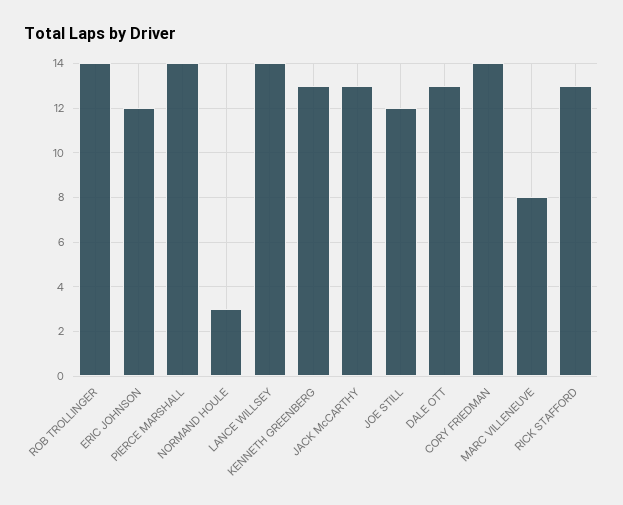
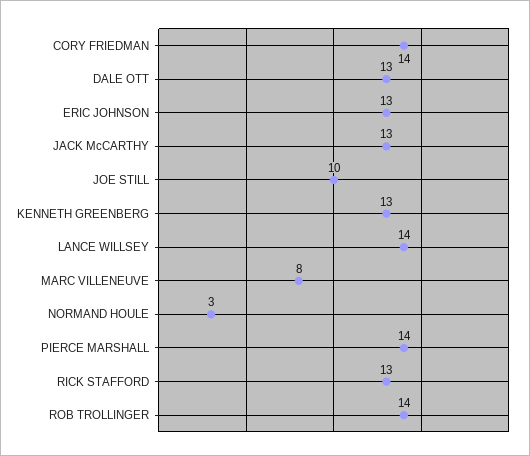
ERIC JOHNSON: 12 -> 13
JOE STILL: 12 -> 10

